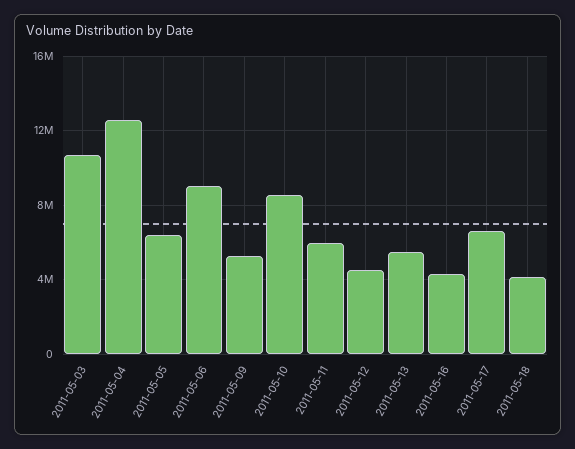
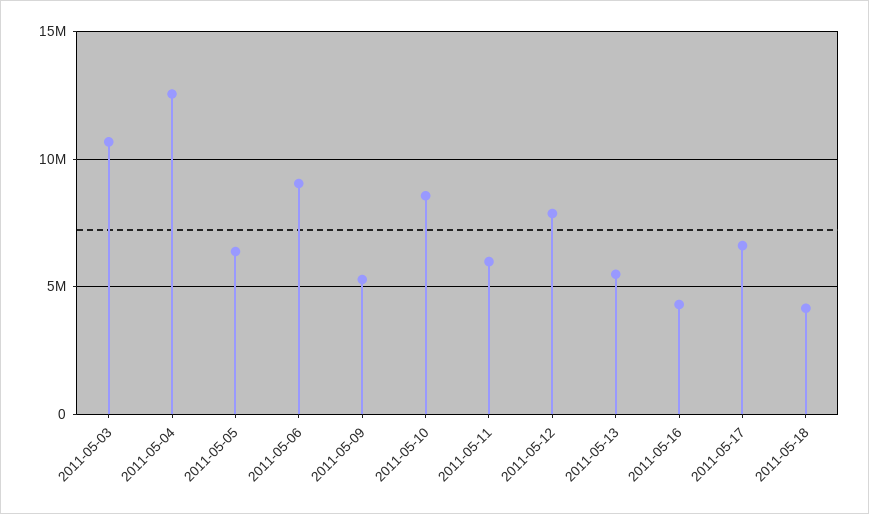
2011-05-12: 4500000 -> 8000000

